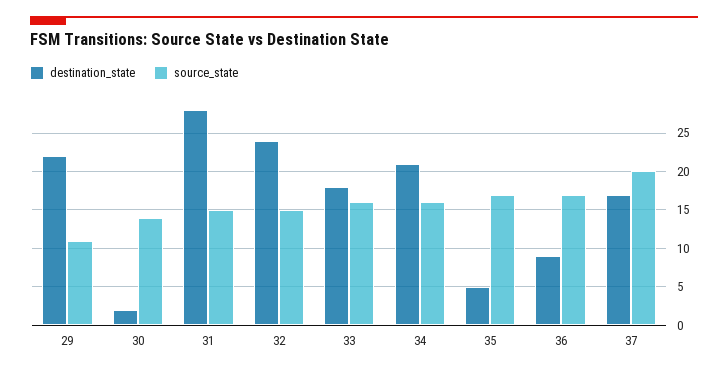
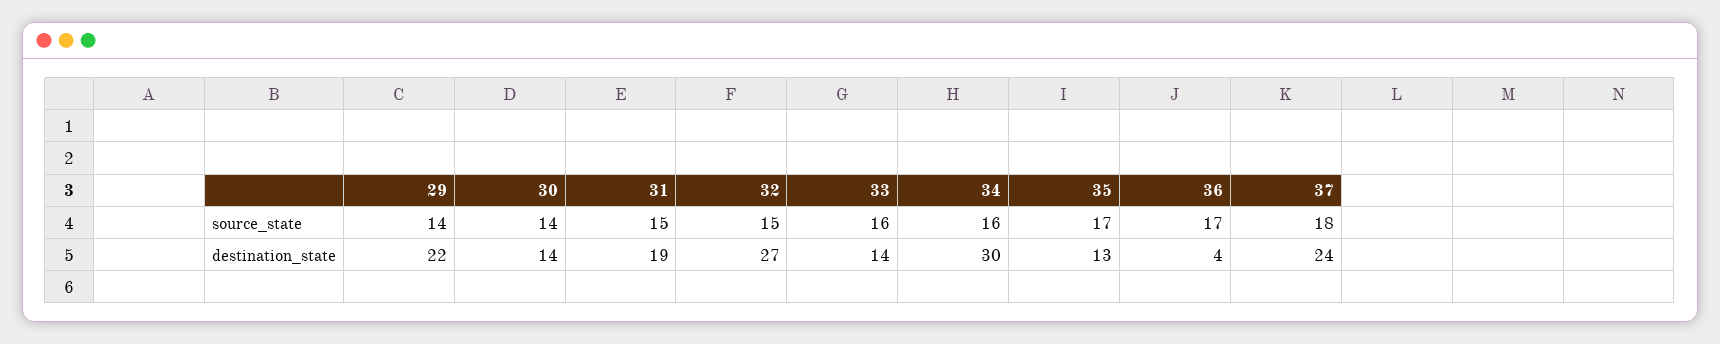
source_state, 29: 11 -> 14
destination_state, 30: 2 -> 14
destination_state, 31: 28 -> 19
destination_state, 32: 24 -> 27
destination_state, 33: 18 -> 14
destination_state, 34: 21 -> 30
destination_state, 35: 5 -> 13
destination_state, 36: 9 -> 4
destination_state, 37: 17 -> 24
source_state, 37: 20 -> 18

